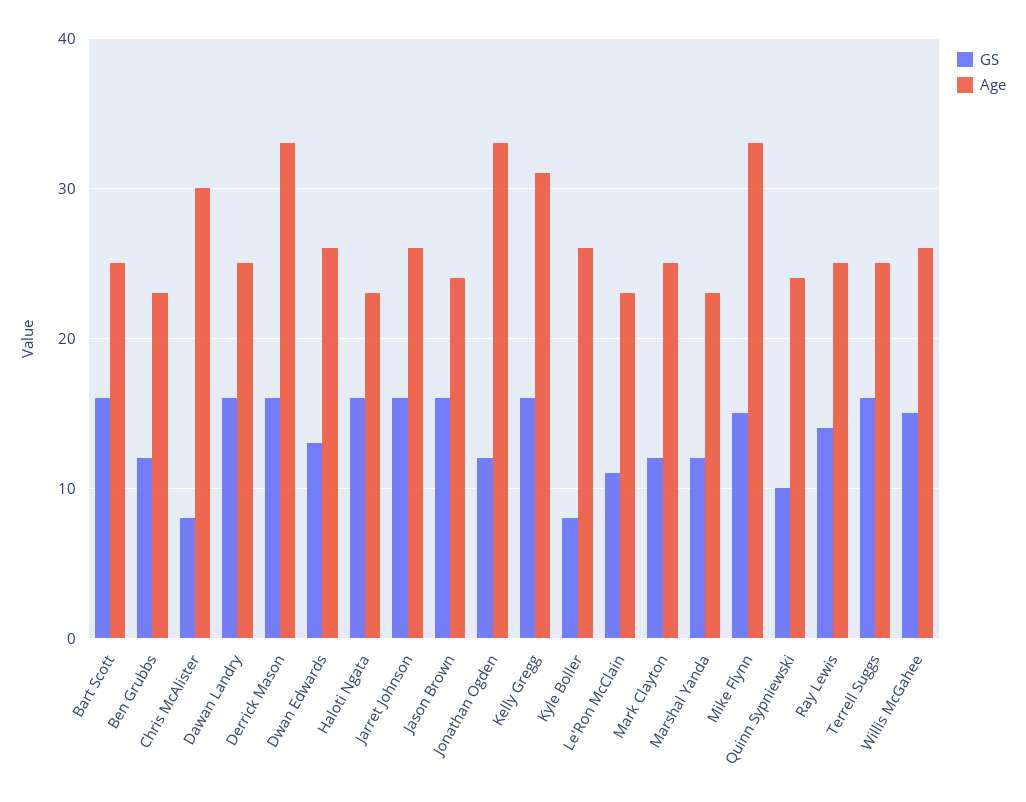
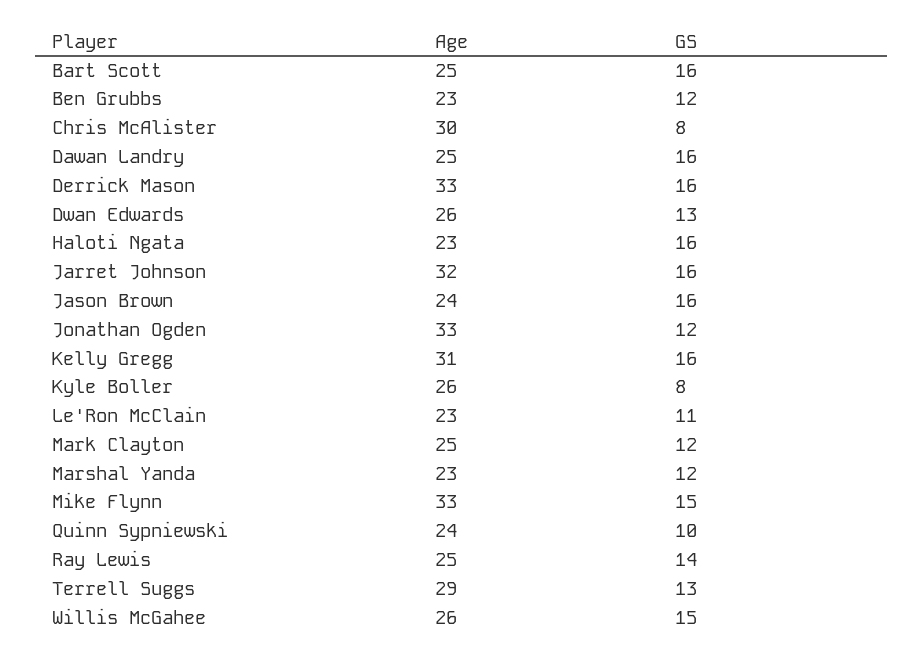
Age, Jarret Johnson: 26 -> 32
GS, Terrell Suggs: 16 -> 13
Age, Terrell Suggs: 25 -> 29

